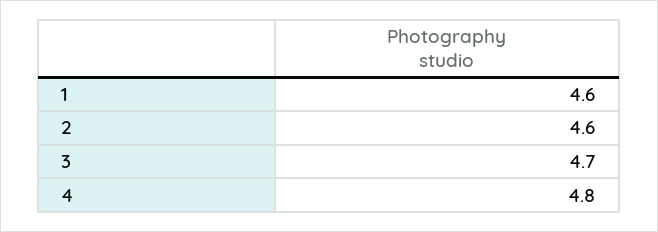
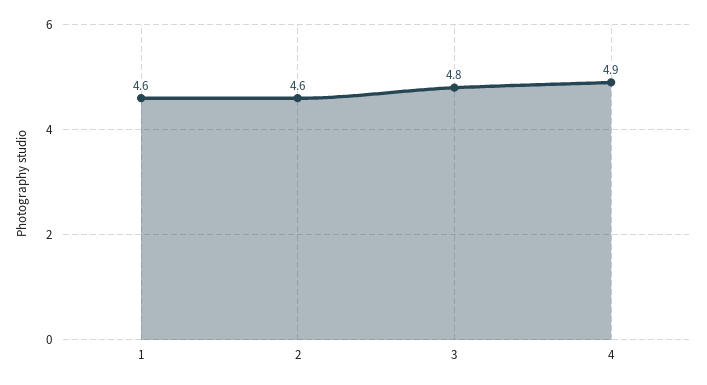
3: 4.7 -> 4.8
4: 4.8 -> 4.9

